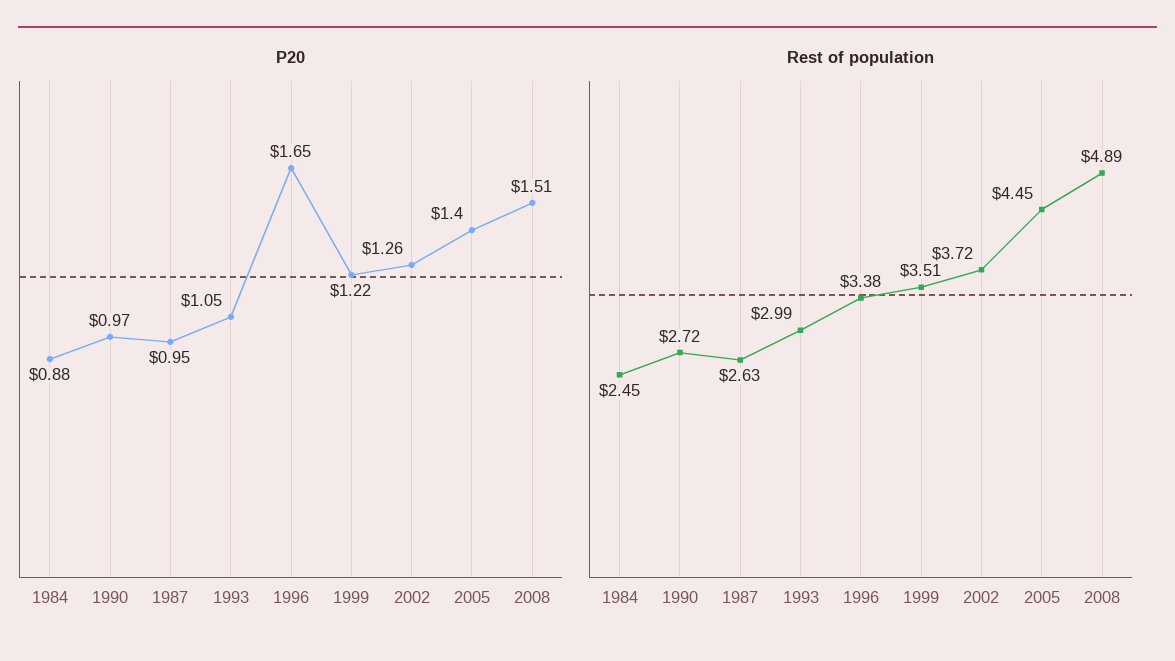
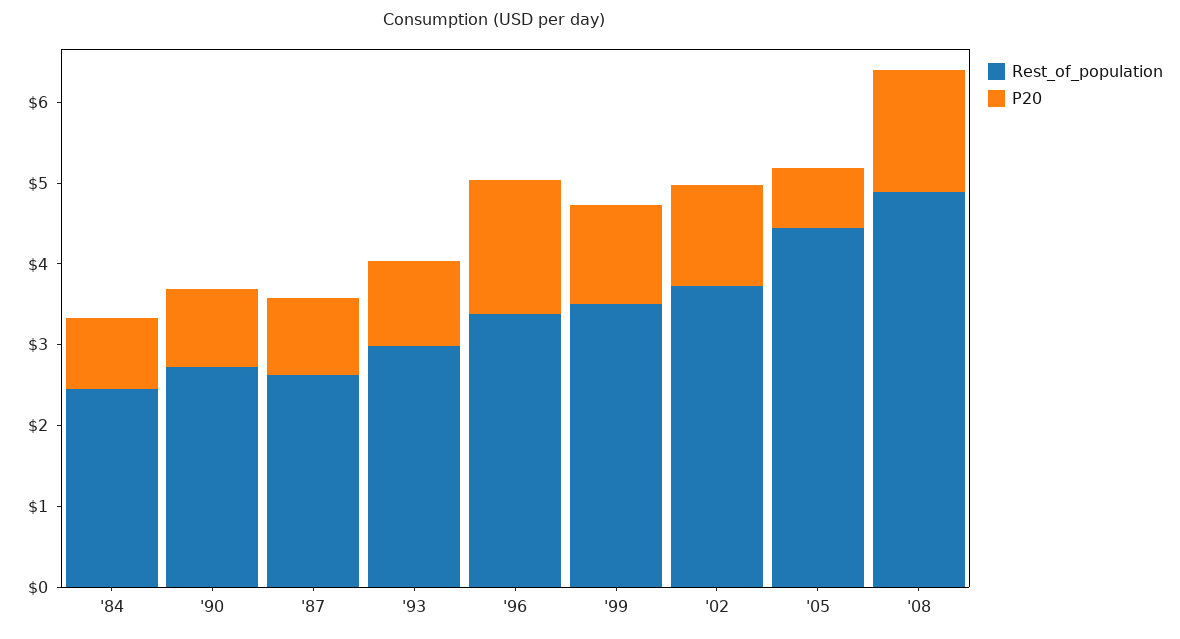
P20, 2005: 1.4 -> 0.8

